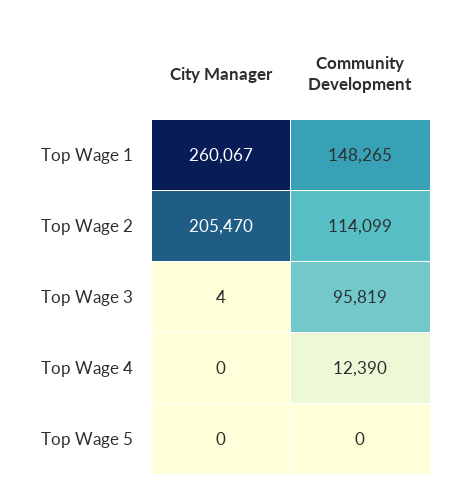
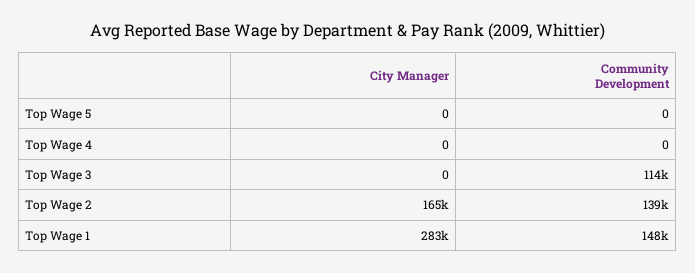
City Manager, Top Wage 1: 260067 -> 283000
City Manager, Top Wage 2: 205470 -> 165000
Community Development, Top Wage 2: 114099 -> 139000
City Manager, Top Wage 3: 4 -> 0
Community Development, Top Wage 3: 95819 -> 114000
Community Development, Top Wage 4: 12390 -> 0

